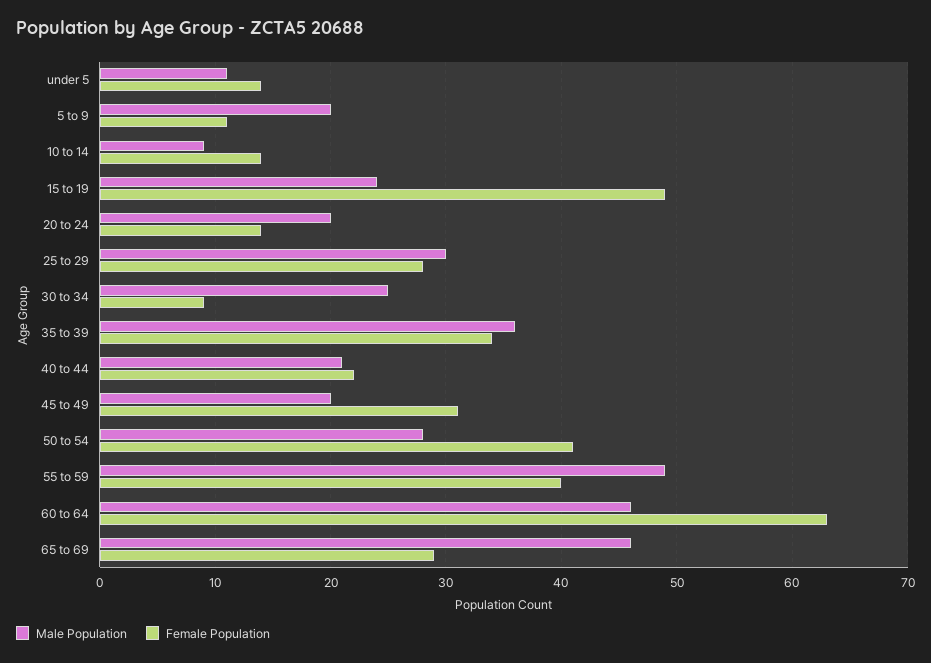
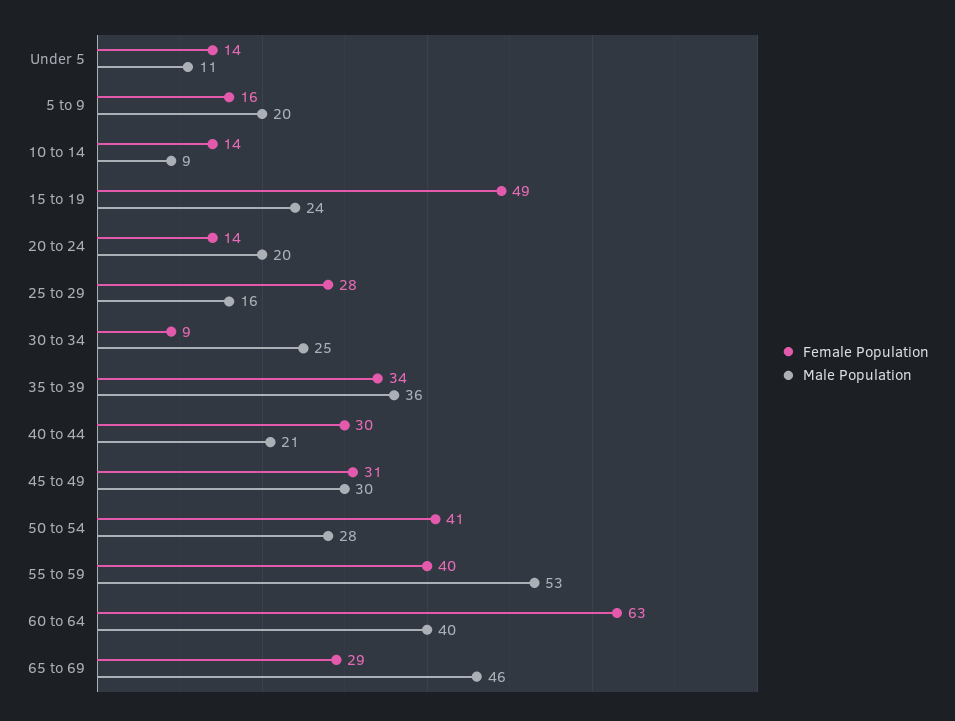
Female Population, 5 to 9: 11 -> 16
Male Population, 25 to 29: 30 -> 16
Female Population, 40 to 44: 22 -> 30
Male Population, 45 to 49: 20 -> 30
Male Population, 55 to 59: 49 -> 53
Male Population, 60 to 64: 46 -> 40

